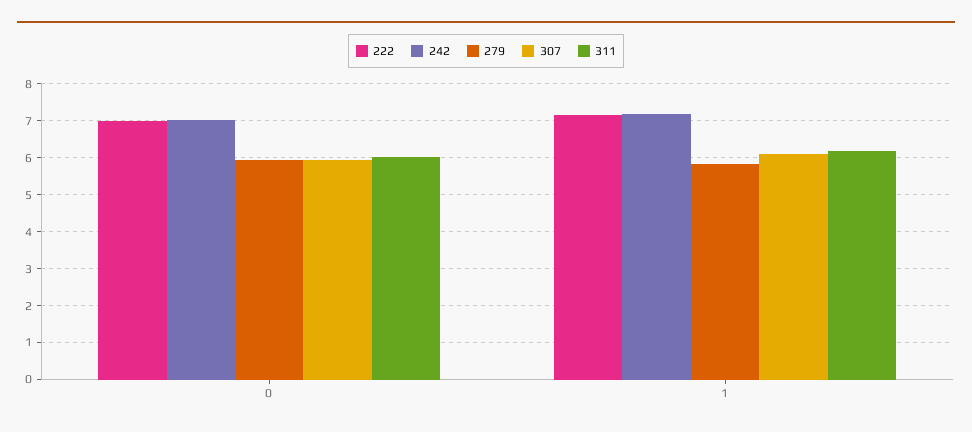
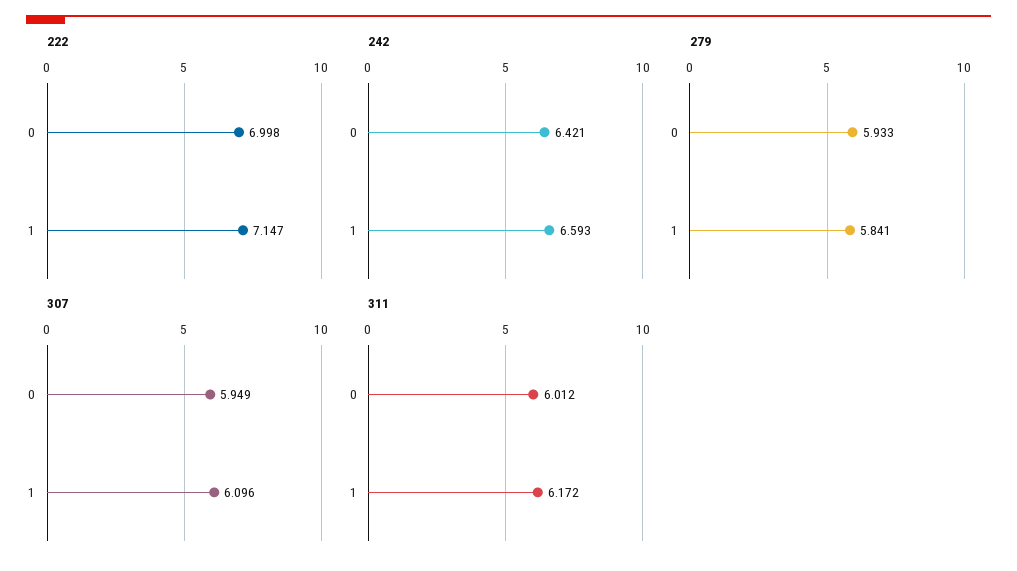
242, 0: 7 -> 6.421
242, 1: 7.2 -> 6.593

